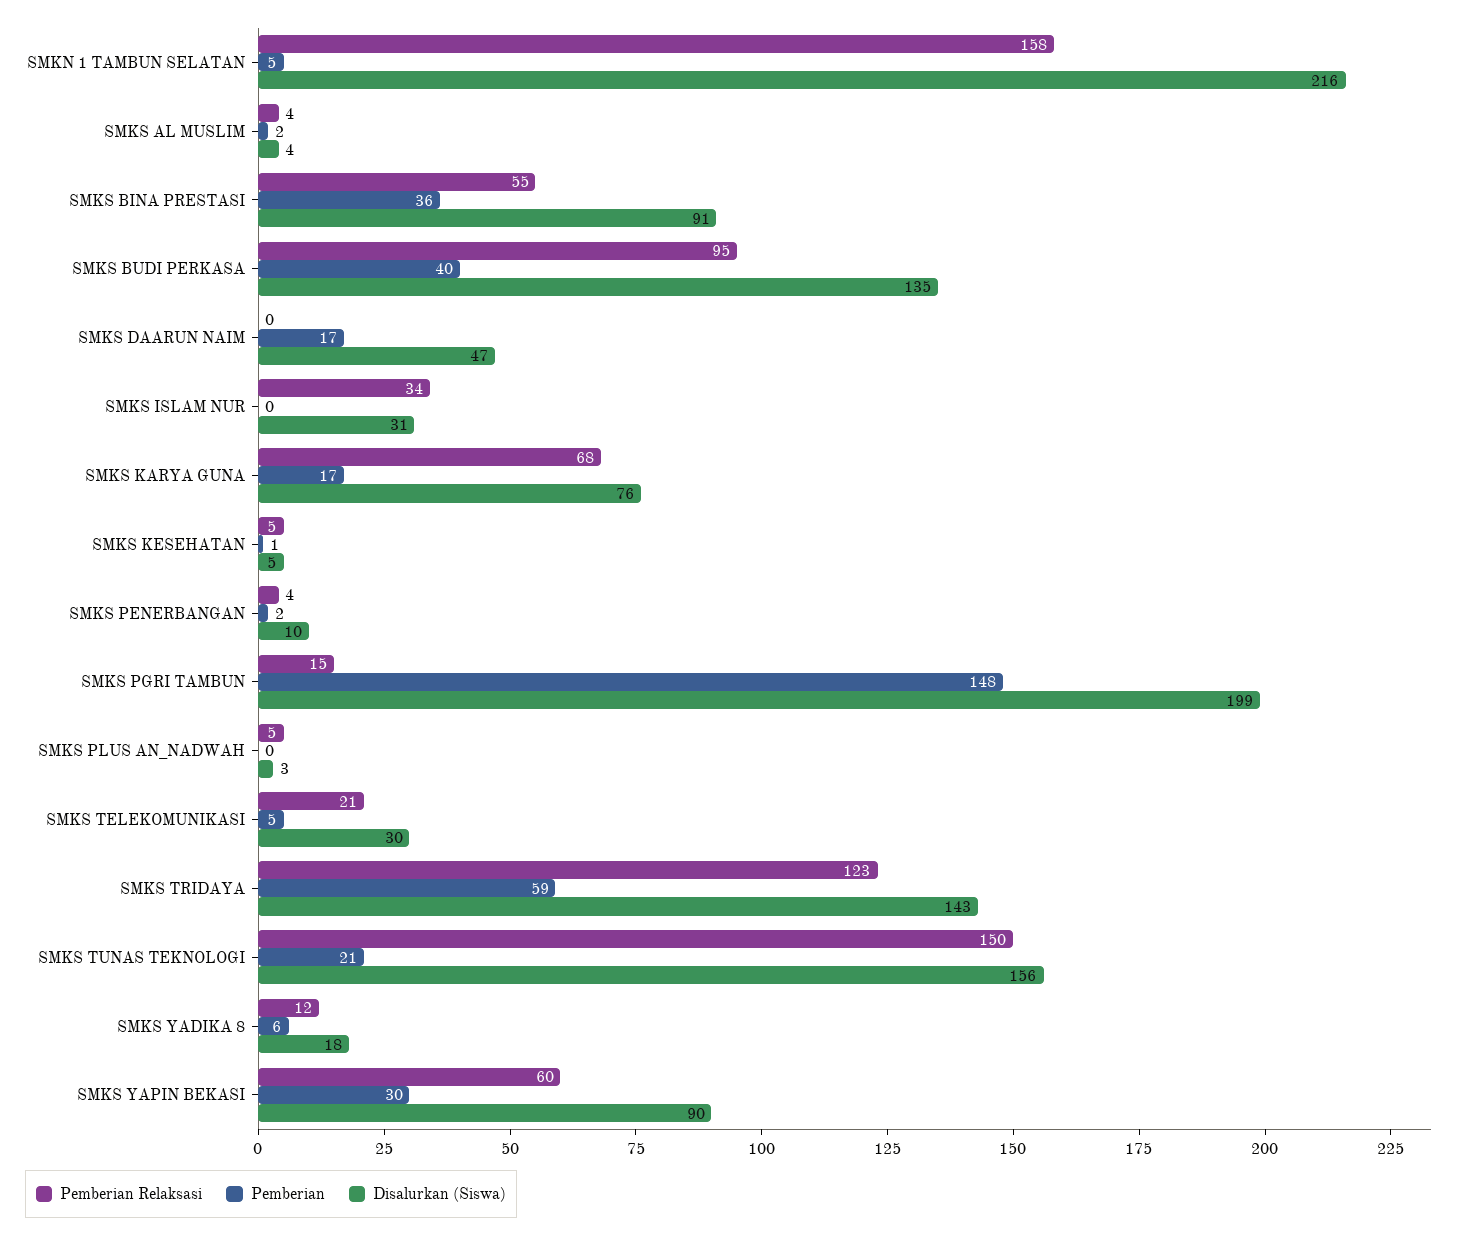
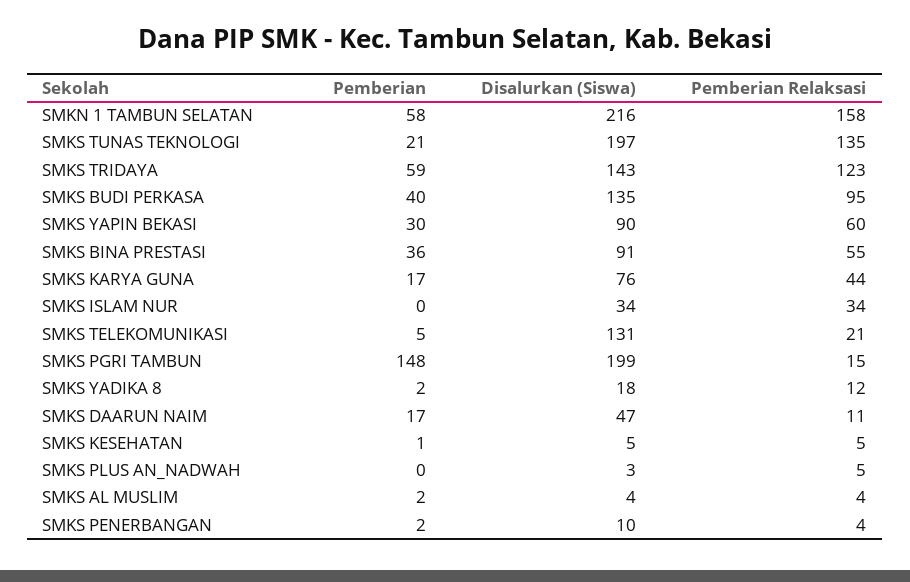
Pemberian, SMKN 1 TAMBUN SELATAN: 5 -> 58
Pemberian Relaksasi, SMKS DAARUN NAIM: 0 -> 11
Disalurkan (Siswa), SMKS ISLAM NUR: 31 -> 34
Pemberian Relaksasi, SMKS KARYA GUNA: 68 -> 44
Disalurkan (Siswa), SMKS TELEKOMUNIKASI: 30 -> 131
Pemberian Relaksasi, SMKS TUNAS TEKNOLOGI: 150 -> 135
Disalurkan (Siswa), SMKS TUNAS TEKNOLOGI: 156 -> 197
Pemberian, SMKS YADIKA 8: 6 -> 2

